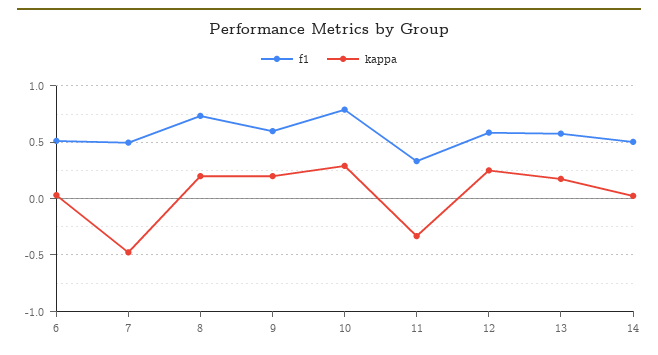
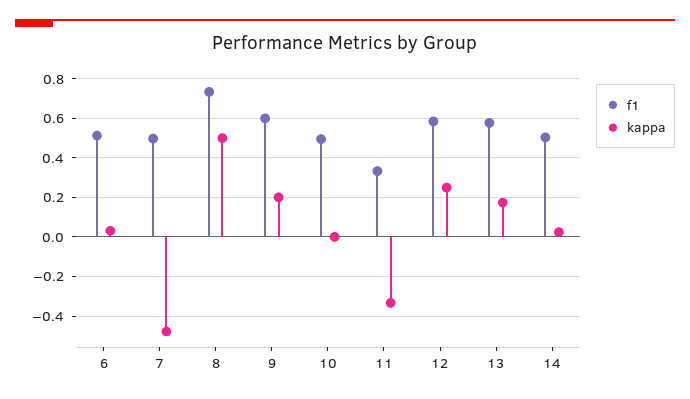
kappa, 8: 0.2 -> 0.5
f1, 10: 0.8 -> 0.5
kappa, 10: 0.3 -> 0

